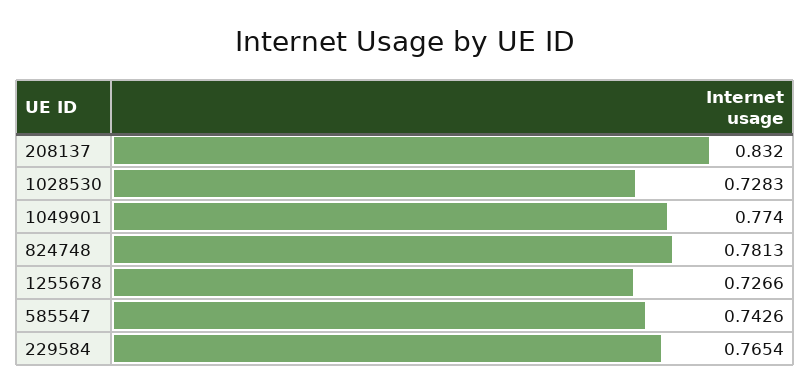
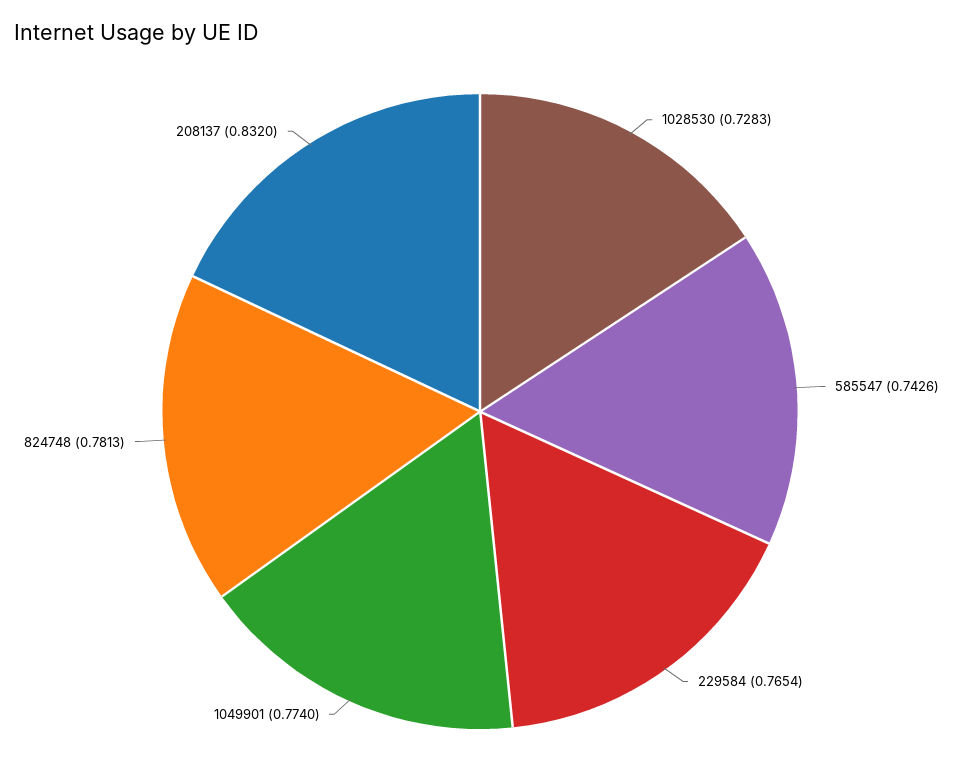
1255678: 0.7266 -> none

